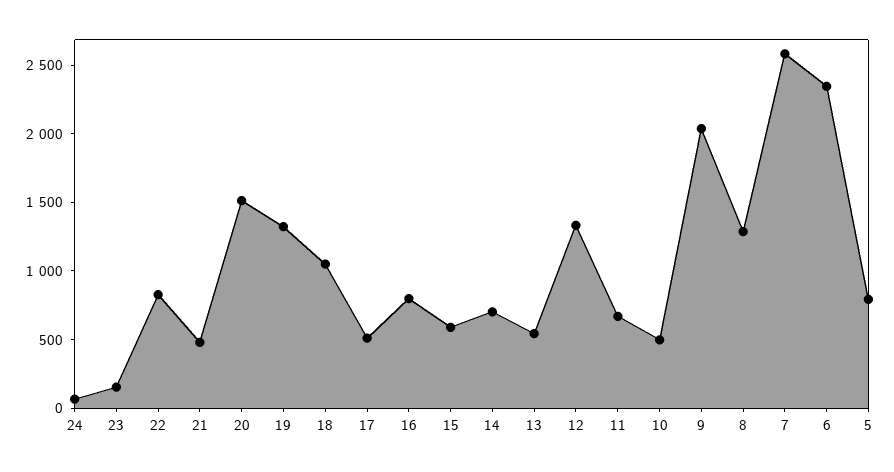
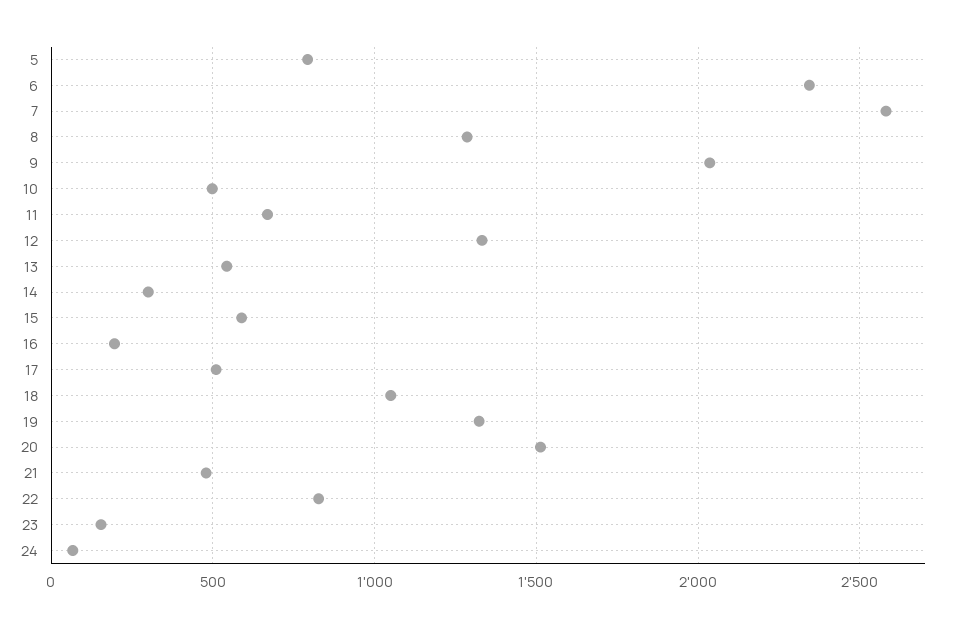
16: 800 -> 200
14: 700 -> 300

